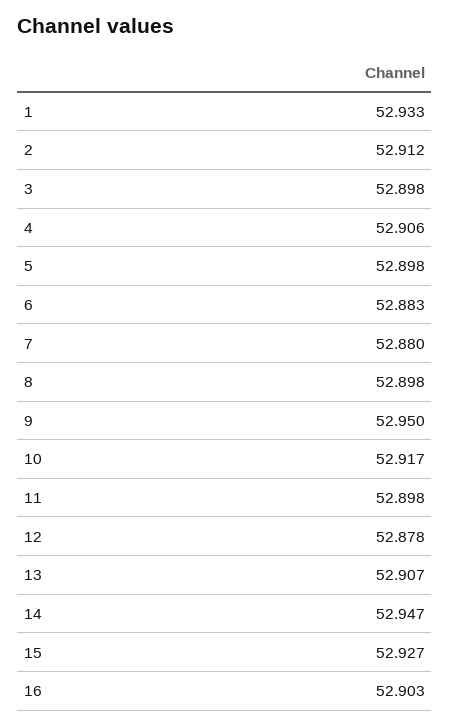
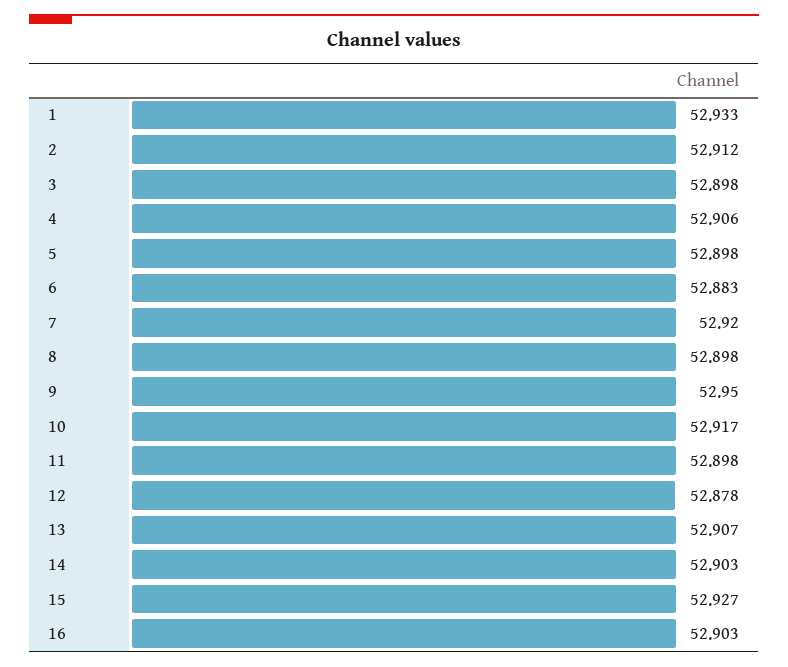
7: 52.88 -> 52.92
14: 52.947 -> 52.903

